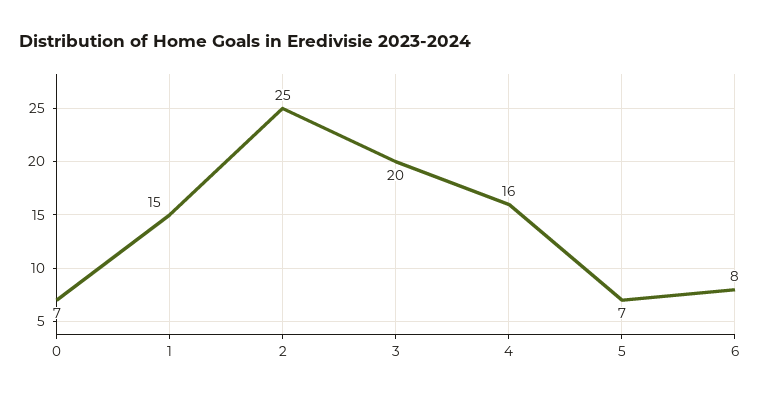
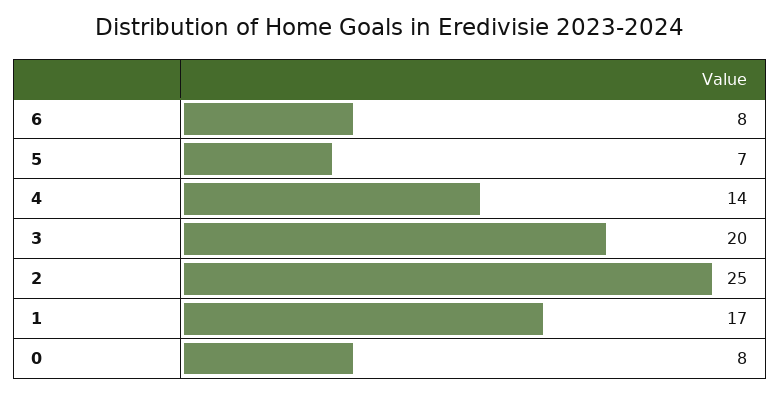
0: 7 -> 8
1: 15 -> 17
4: 16 -> 14

